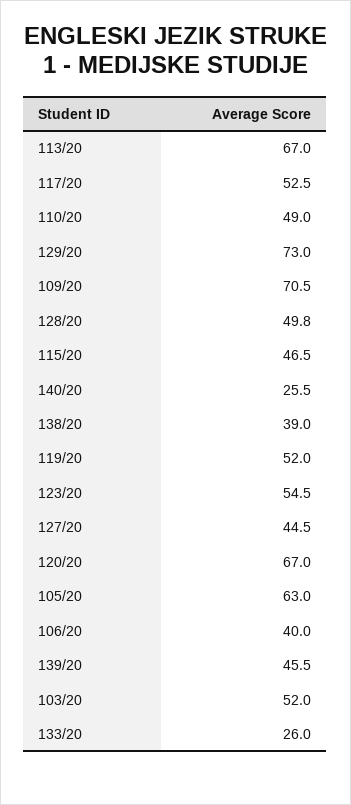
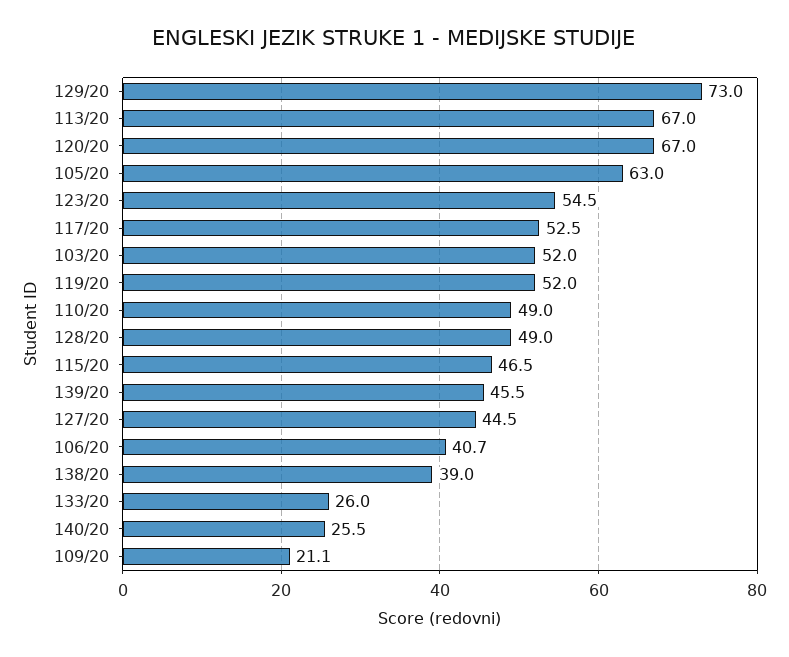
109/20: 70.5 -> 21.1
128/20: 49.8 -> 49
106/20: 40 -> 40.7

